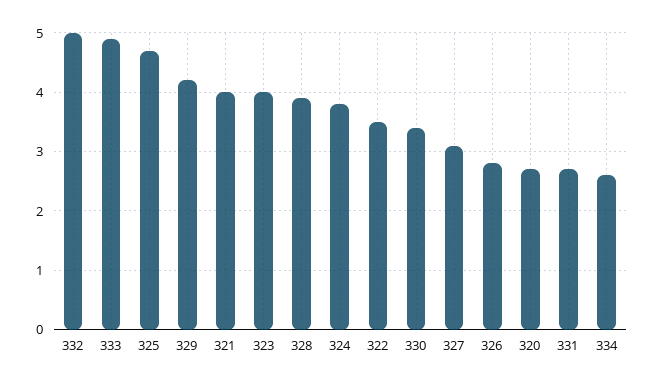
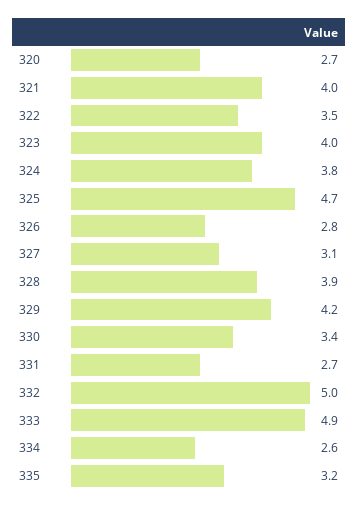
335: none -> 3.2

